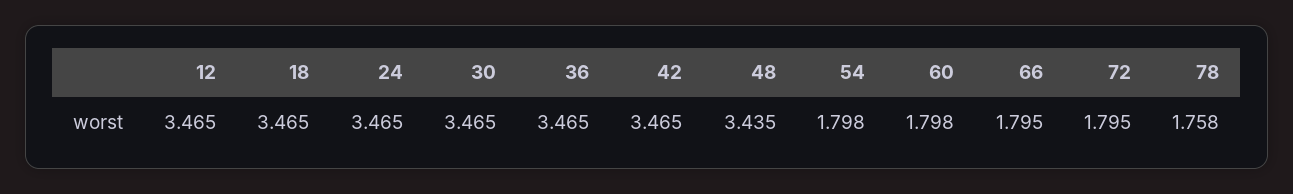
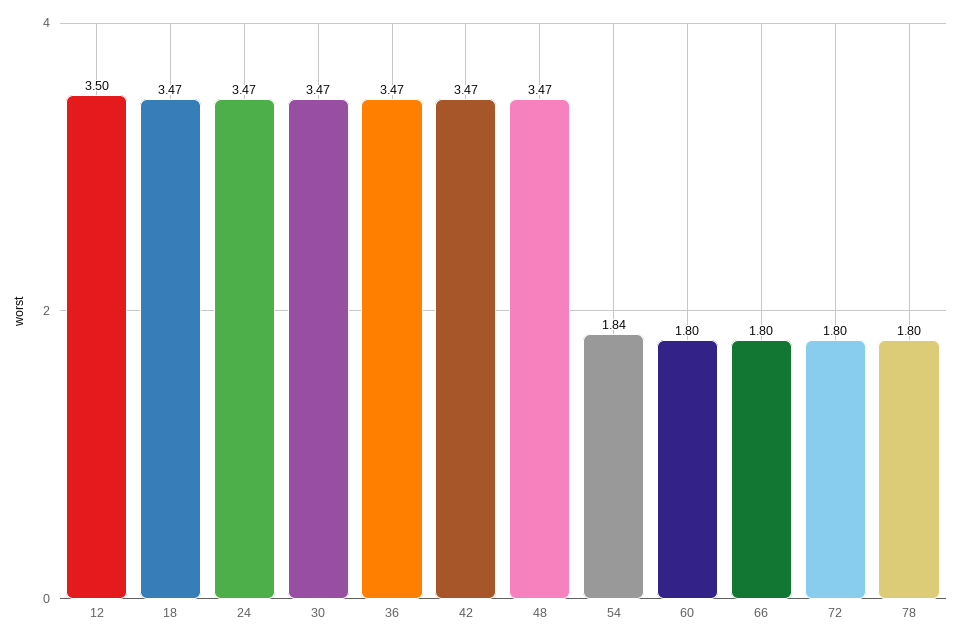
12: 3.465 -> 3.5
48: 3.435 -> 3.47
54: 1.798 -> 1.84
78: 1.758 -> 1.8

